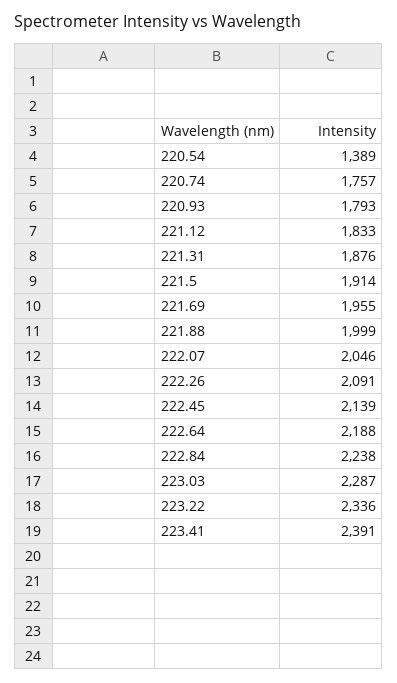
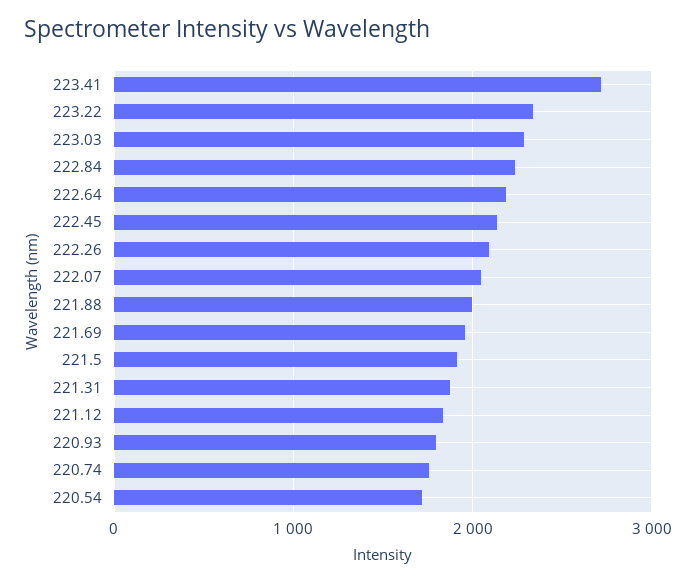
220.54: 1389 -> 1700
223.41: 2391 -> 2700

